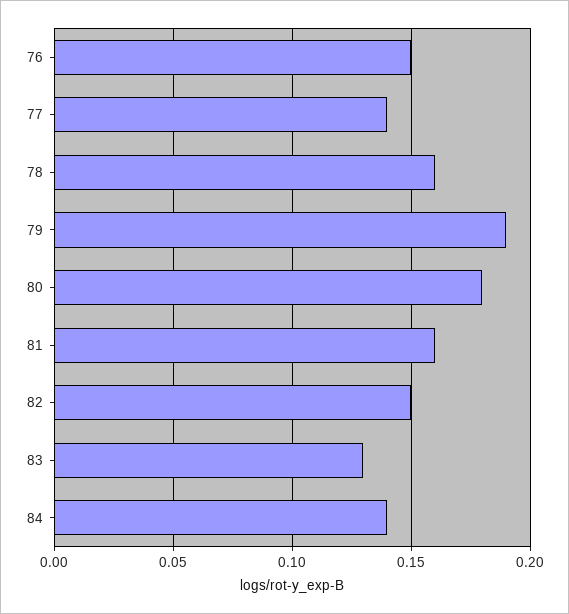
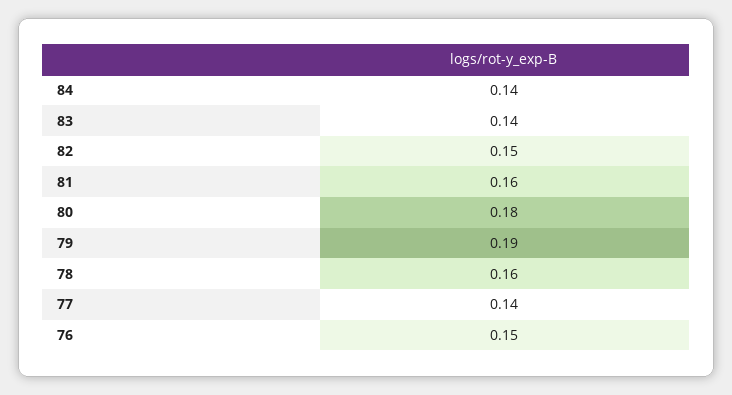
83: 0.13 -> 0.14

